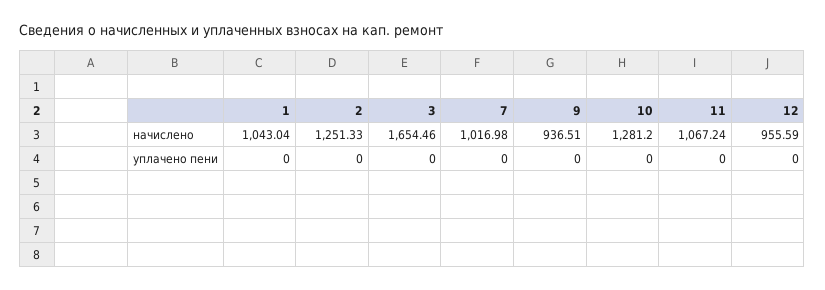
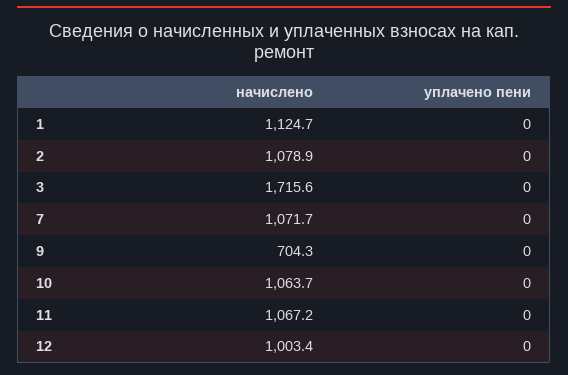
1, начислено: 1043.04 -> 1124.7
2, начислено: 1251.33 -> 1078.9
3, начислено: 1654.46 -> 1715.6
7, начислено: 1016.98 -> 1071.7
9, начислено: 936.51 -> 704.3
10, начислено: 1281.2 -> 1063.7
12, начислено: 955.59 -> 1003.4

